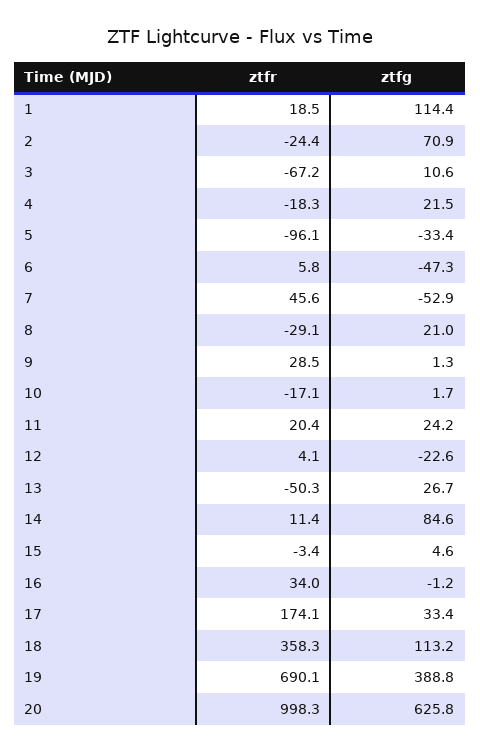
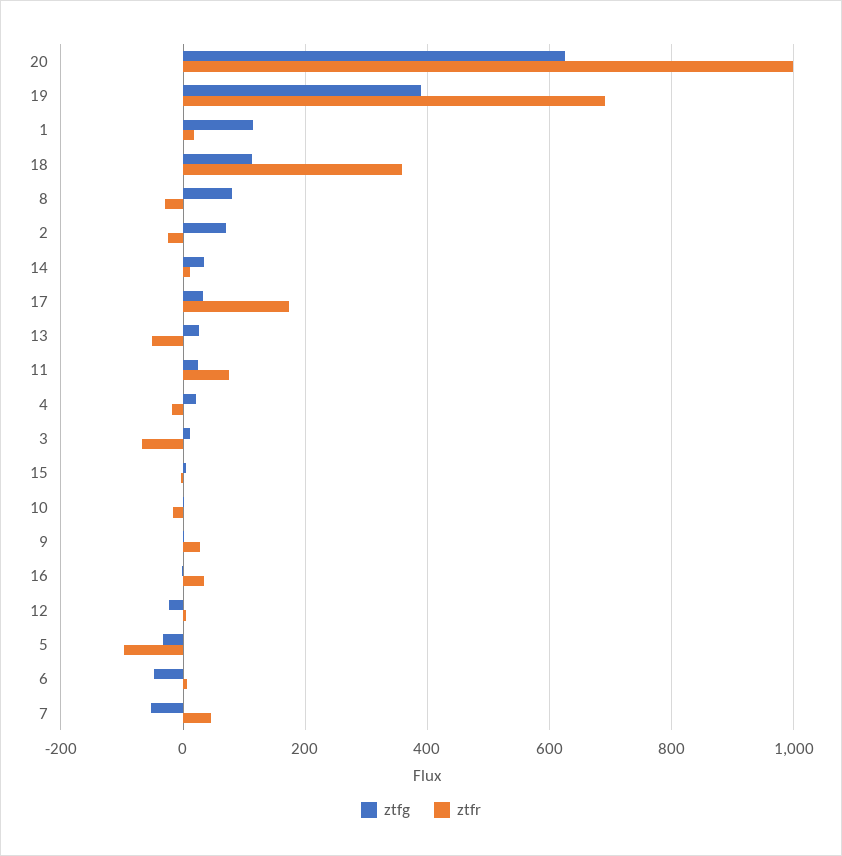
ztfg, 8: 21 -> 80
ztfr, 11: 20.4 -> 80
ztfg, 14: 84.6 -> 40

